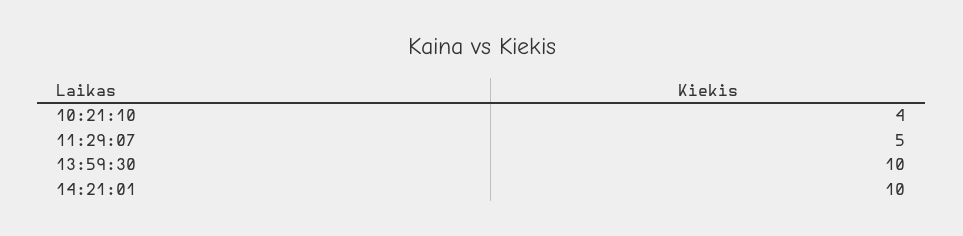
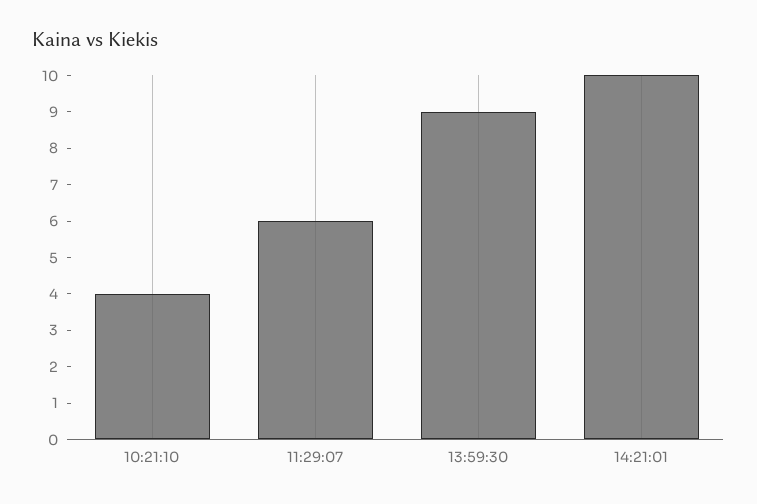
11:29:07: 5 -> 6
13:59:30: 10 -> 9

